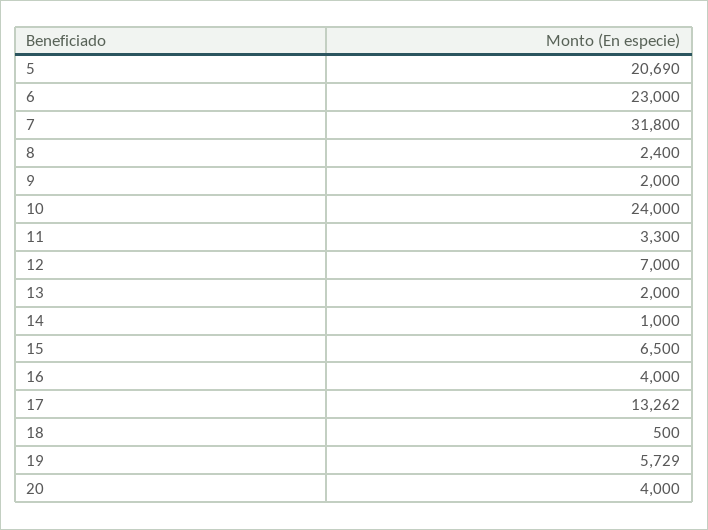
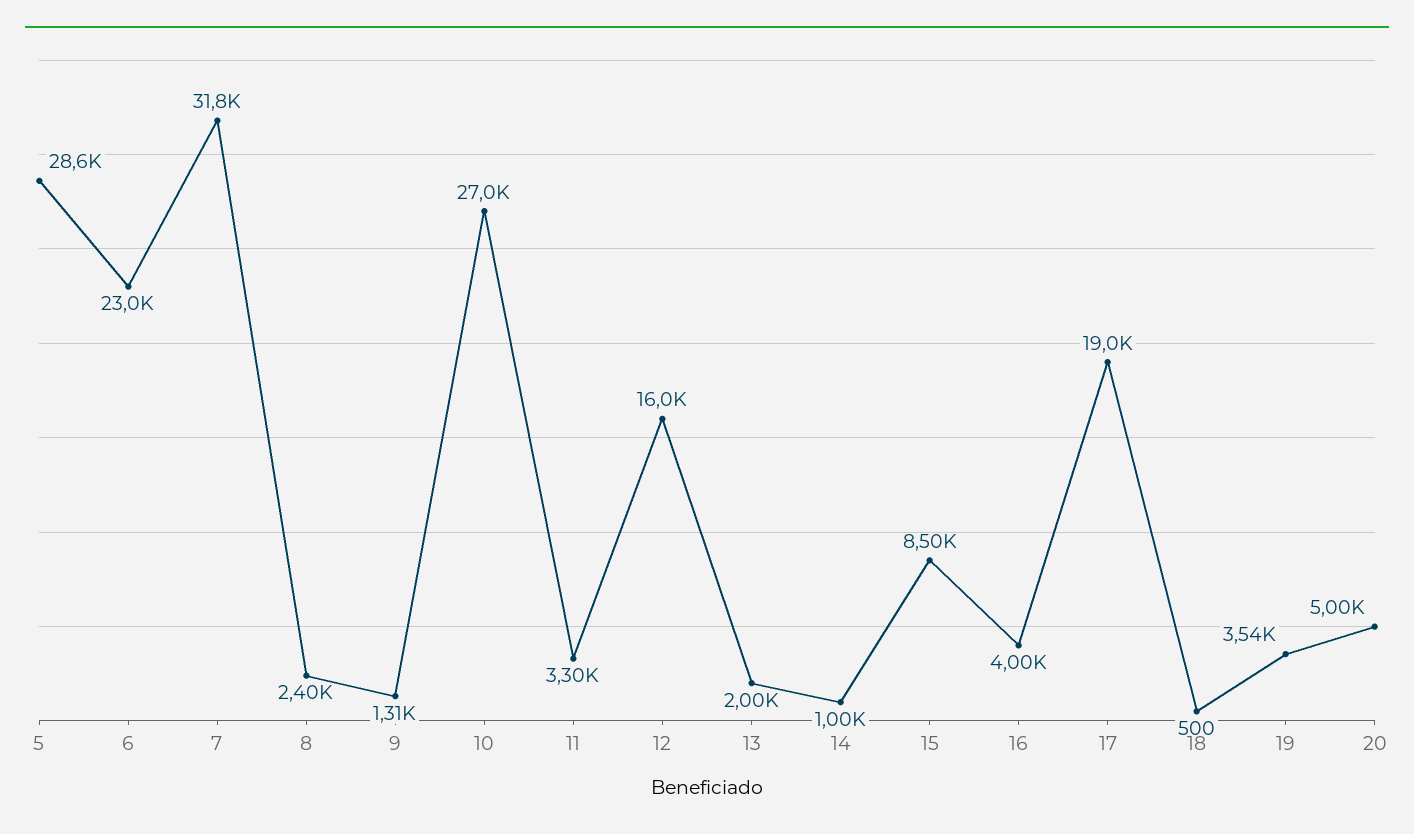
5: 20690 -> 28600
9: 2000 -> 1310
10: 24000 -> 27000
12: 7000 -> 16000
15: 6500 -> 8500
17: 13262 -> 19000
19: 5729 -> 3540
20: 4000 -> 5000

